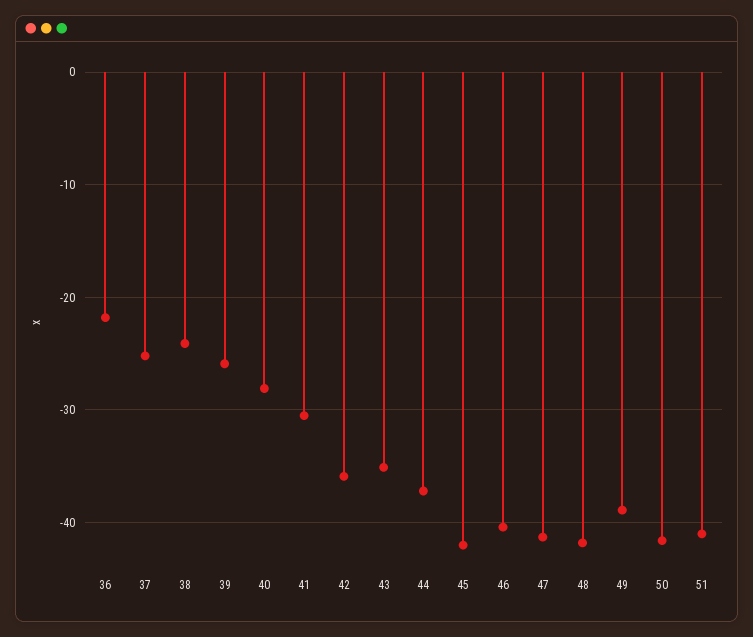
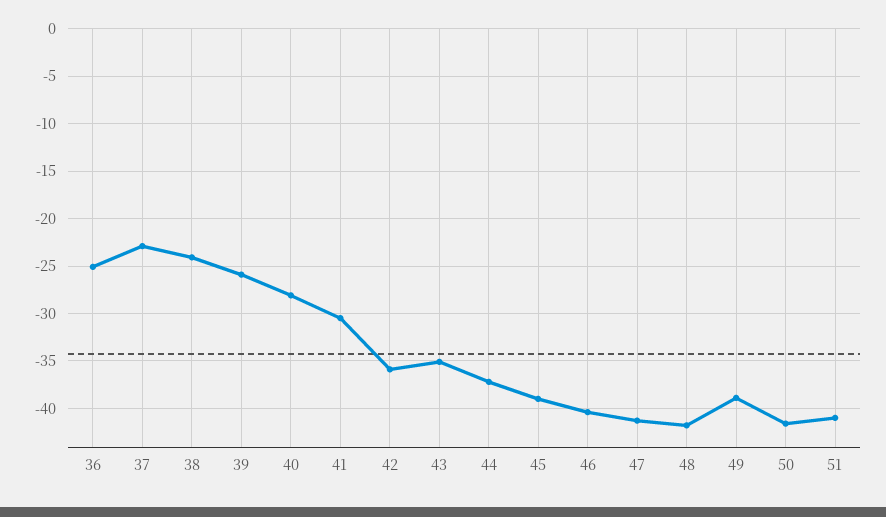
36: -22 -> -25
37: -25 -> -23
45: -42 -> -39

